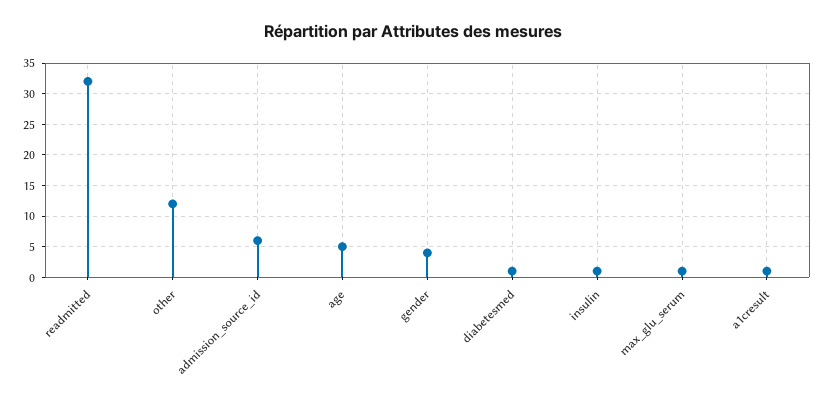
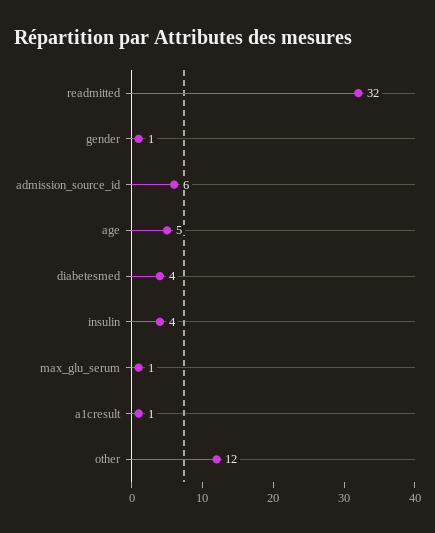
gender: 4 -> 1
diabetesmed: 1 -> 4
insulin: 1 -> 4

